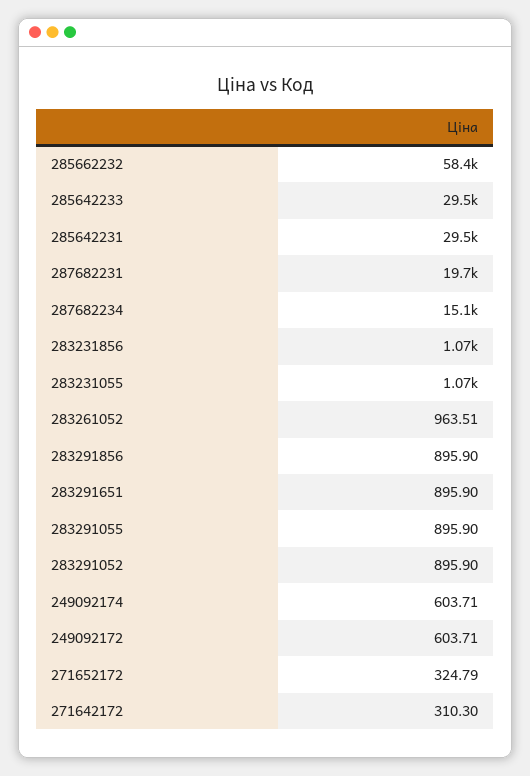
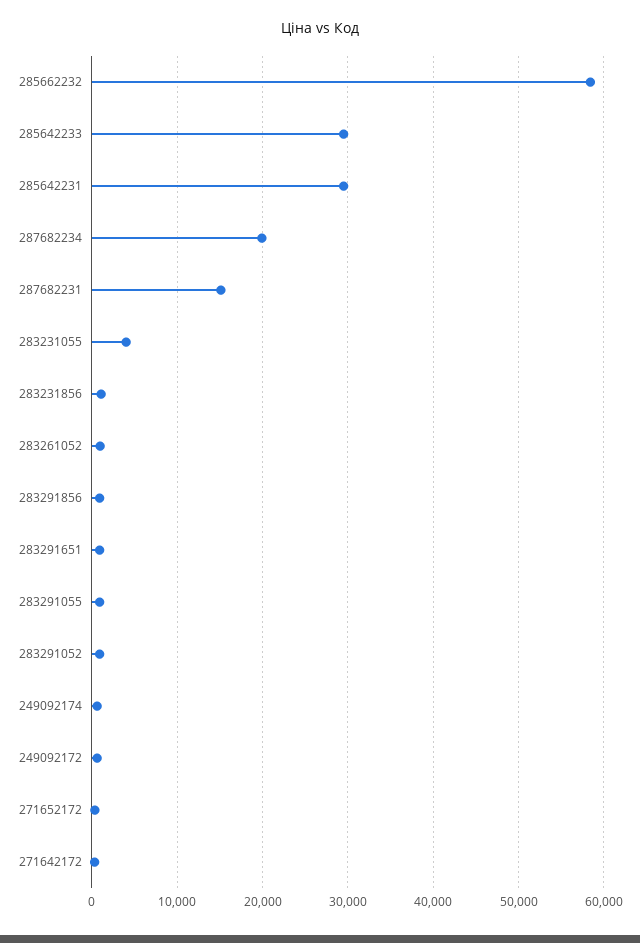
287682231: 19700 -> 15000
287682234: 15100 -> 20000
283231055: 1070 -> 4000

